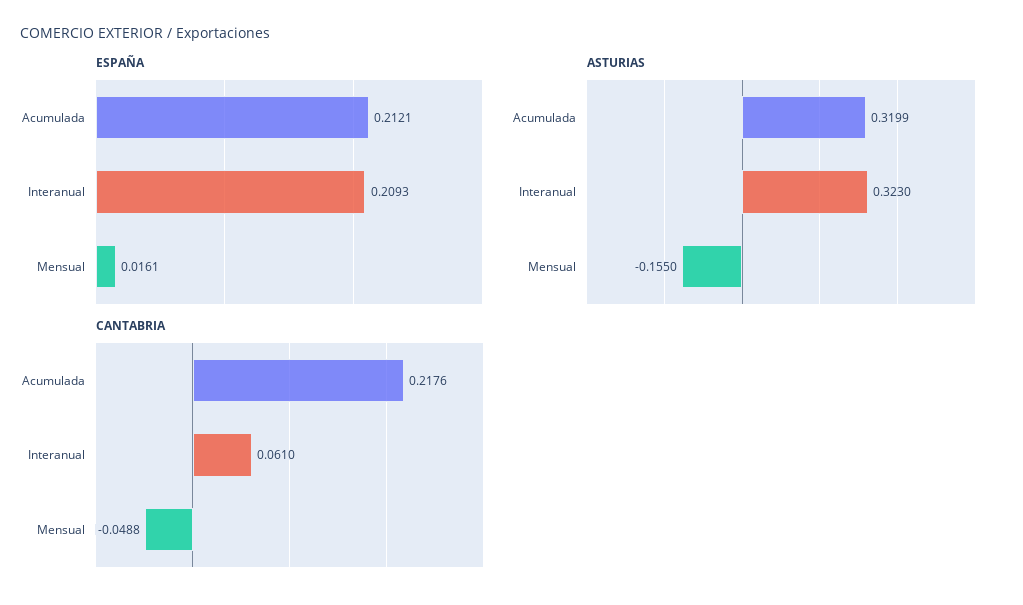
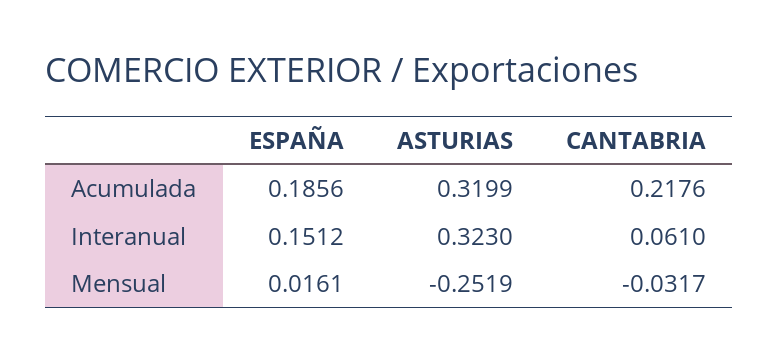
ESPAÑA, Acumulada: 0.2121 -> 0.1856
ESPAÑA, Interanual: 0.2093 -> 0.1512
ASTURIAS, Mensual: -0.155 -> -0.2519
CANTABRIA, Mensual: -0.0488 -> -0.0317

